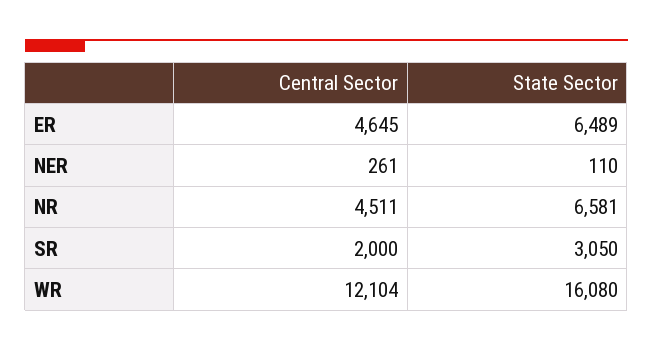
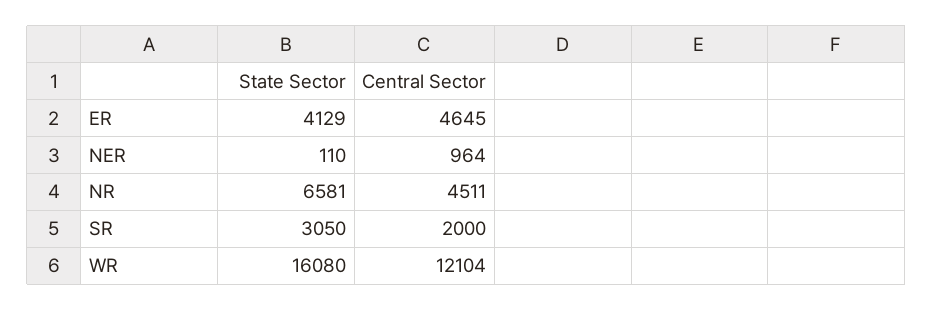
State Sector, ER: 6489 -> 4129
Central Sector, NER: 261 -> 964

